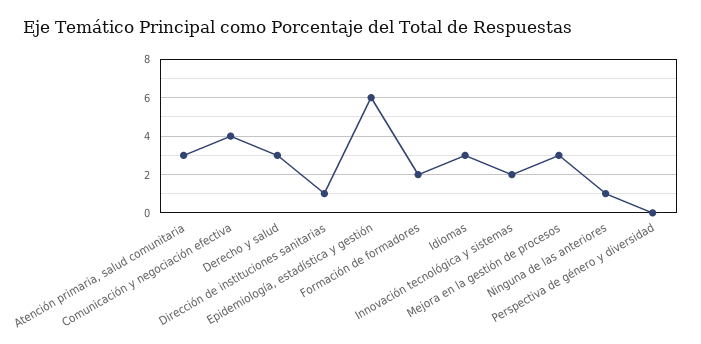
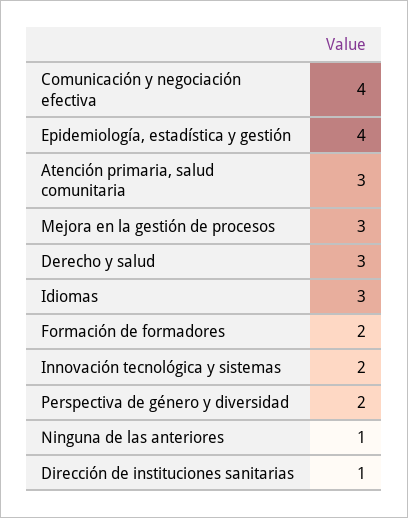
Epidemiología, estadística y gestión: 6 -> 4
Perspectiva de género y diversidad: 0 -> 2

